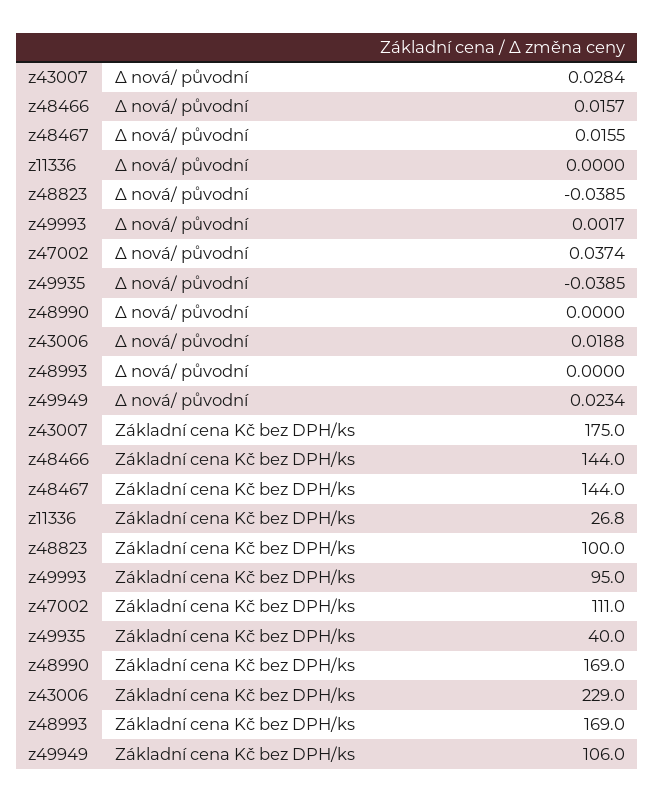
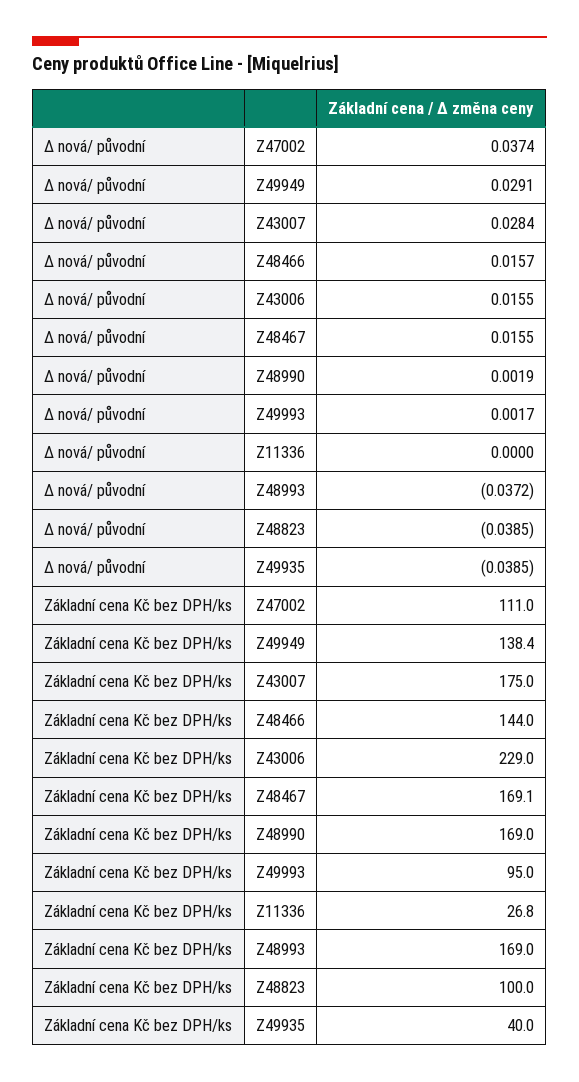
z48990, Δ nová/ původní: 0 -> 0.0019
z43006, Δ nová/ původní: 0.0188 -> 0.0155
z48993, Δ nová/ původní: 0 -> -0.0372
z49949, Δ nová/ původní: 0.0234 -> 0.0291
z48467, Základní cena Kč bez DPH/ks: 144 -> 169.1
z49949, Základní cena Kč bez DPH/ks: 106 -> 138.4

